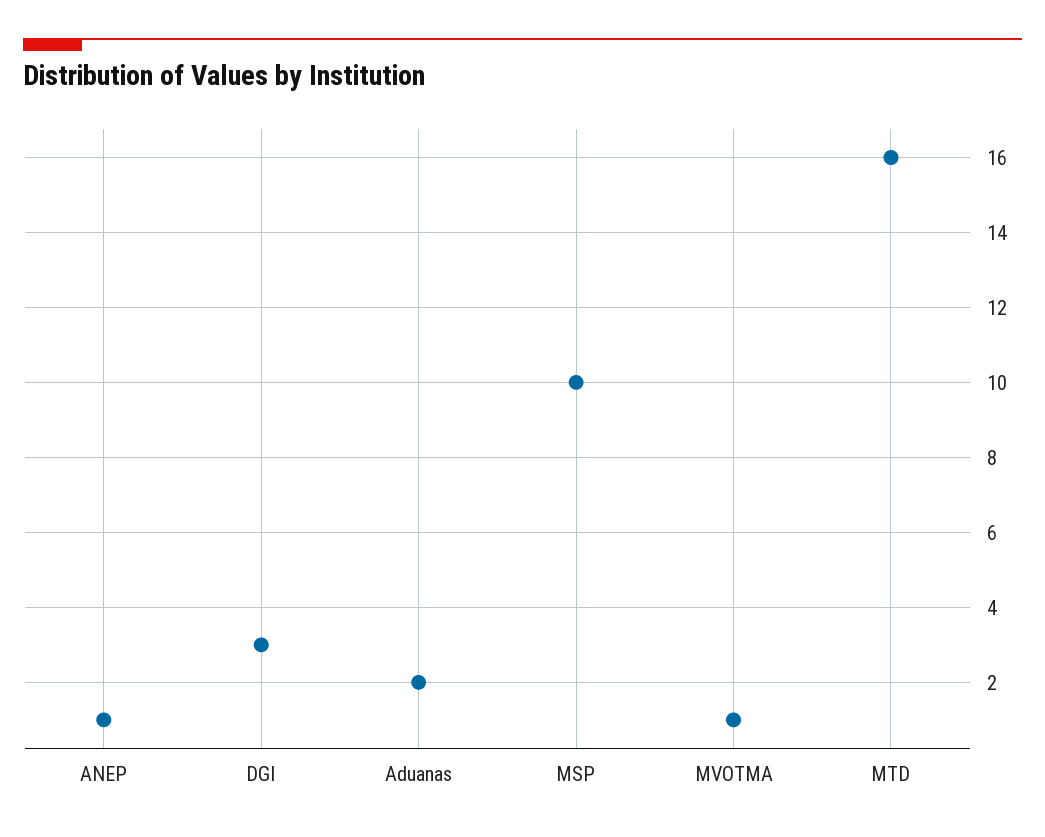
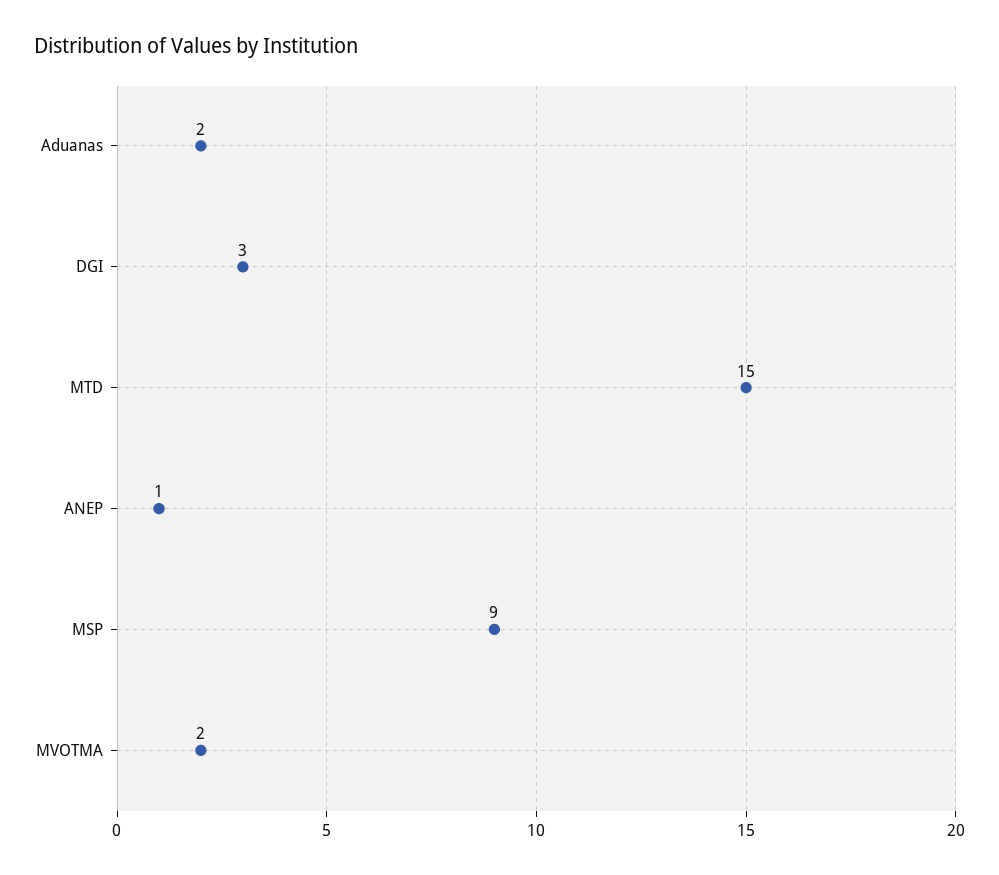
MSP: 10 -> 9
MVOTMA: 1 -> 2
MTD: 16 -> 15

